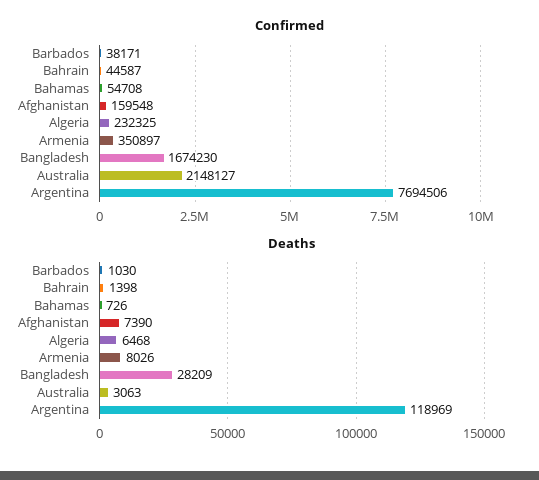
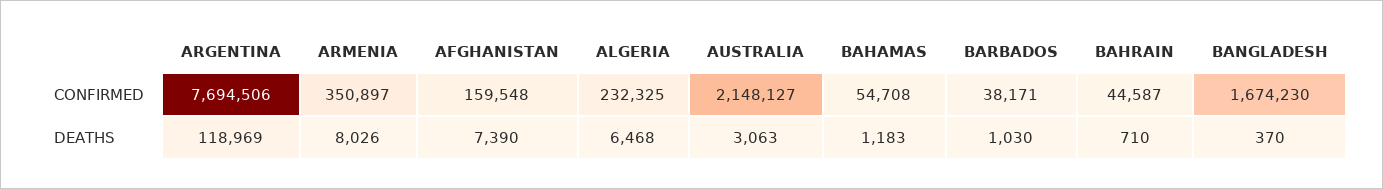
Deaths, Bahrain: 1398 -> 710
Deaths, Bahamas: 726 -> 1183
Deaths, Bangladesh: 28209 -> 370

